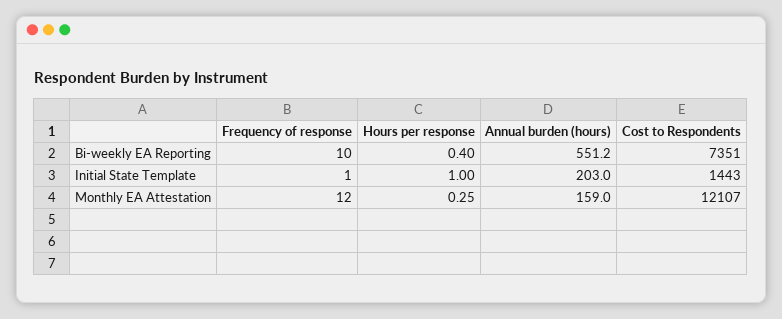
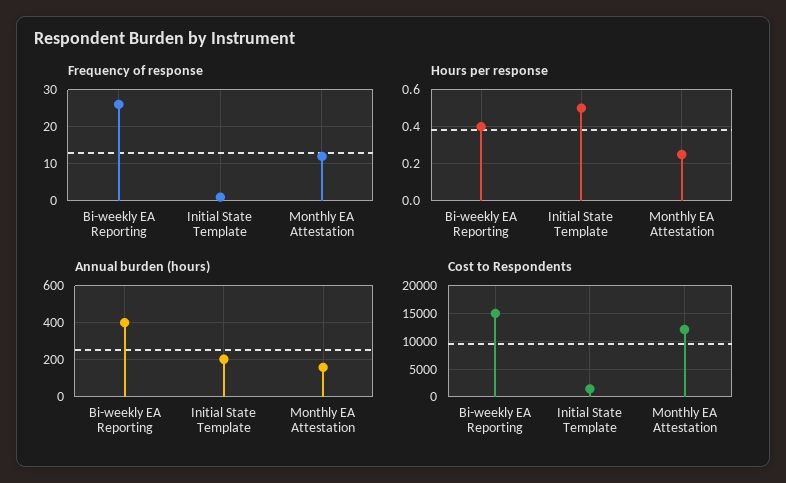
Frequency of response, Bi-weekly EA Reporting: 10 -> 25
Annual burden (hours), Bi-weekly EA Reporting: 551.2 -> 400
Cost to Respondents, Bi-weekly EA Reporting: 7351 -> 15000
Hours per response, Initial State Template: 1 -> 0.5

